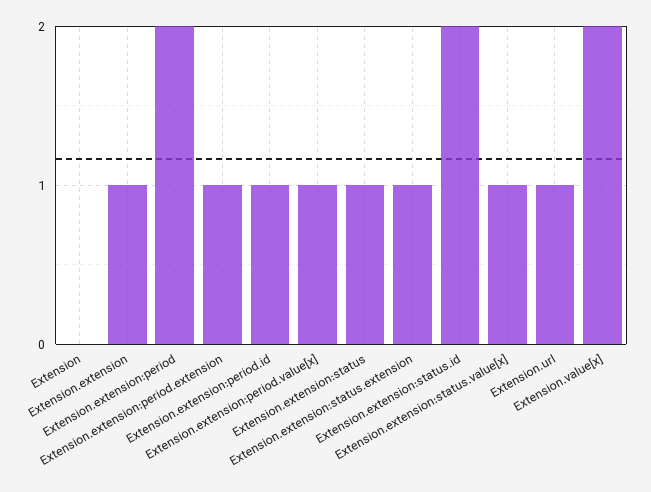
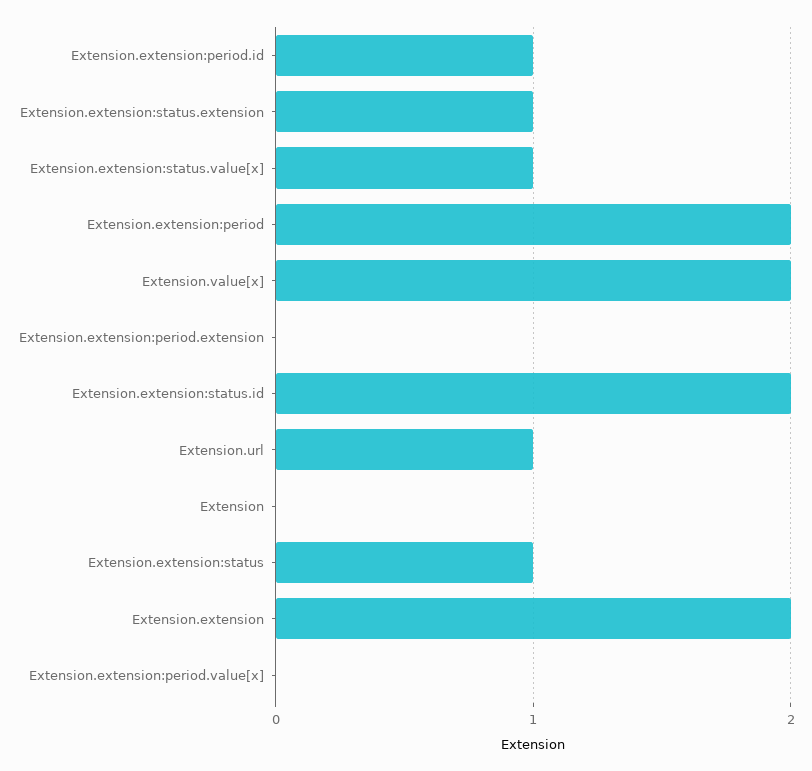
Extension.extension: 1 -> 2
Extension.extension:period.extension: 1 -> 0
Extension.extension:period.value[x]: 1 -> 0

